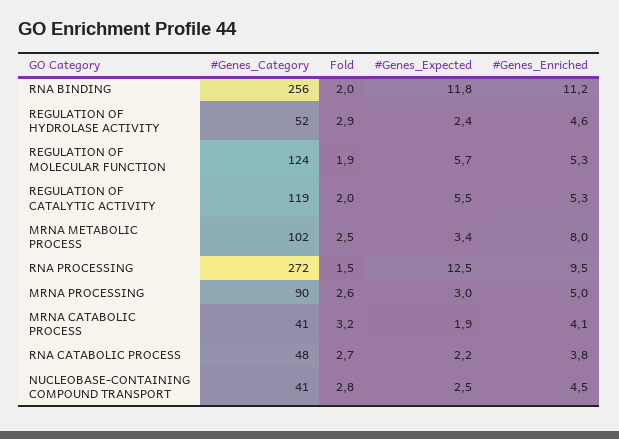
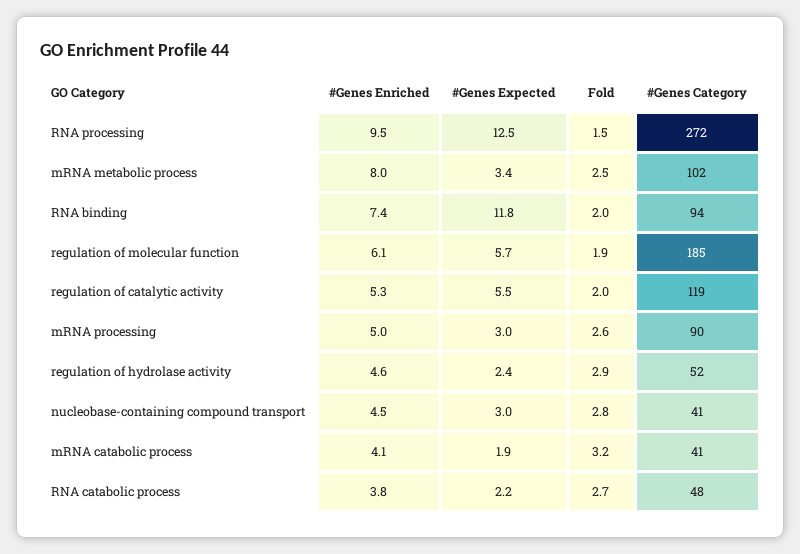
#Genes_Category, RNA BINDING: 256 -> 94
#Genes_Enriched, RNA BINDING: 11.2 -> 7.4
#Genes_Category, REGULATION OF MOLECULAR FUNCTION: 124 -> 185
#Genes_Enriched, REGULATION OF MOLECULAR FUNCTION: 5.3 -> 6.1
#Genes_Expected, NUCLEOBASE-CONTAINING COMPOUND TRANSPORT: 2.5 -> 3

